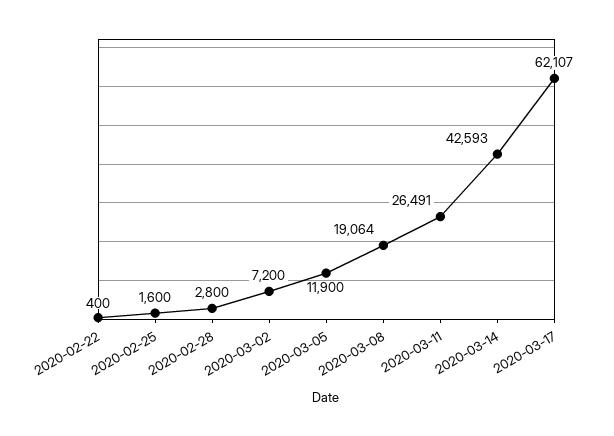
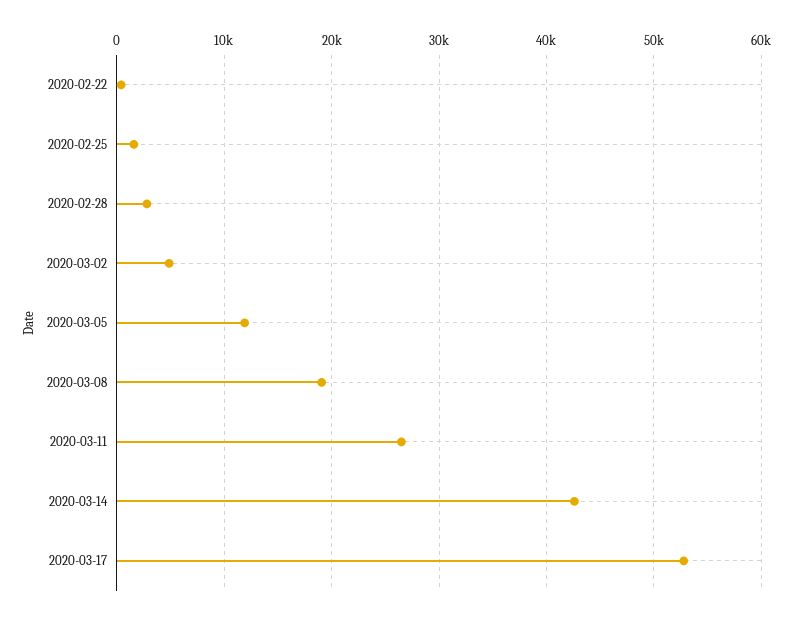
2020-03-02: 7200 -> 5000
2020-03-17: 62107 -> 53000

